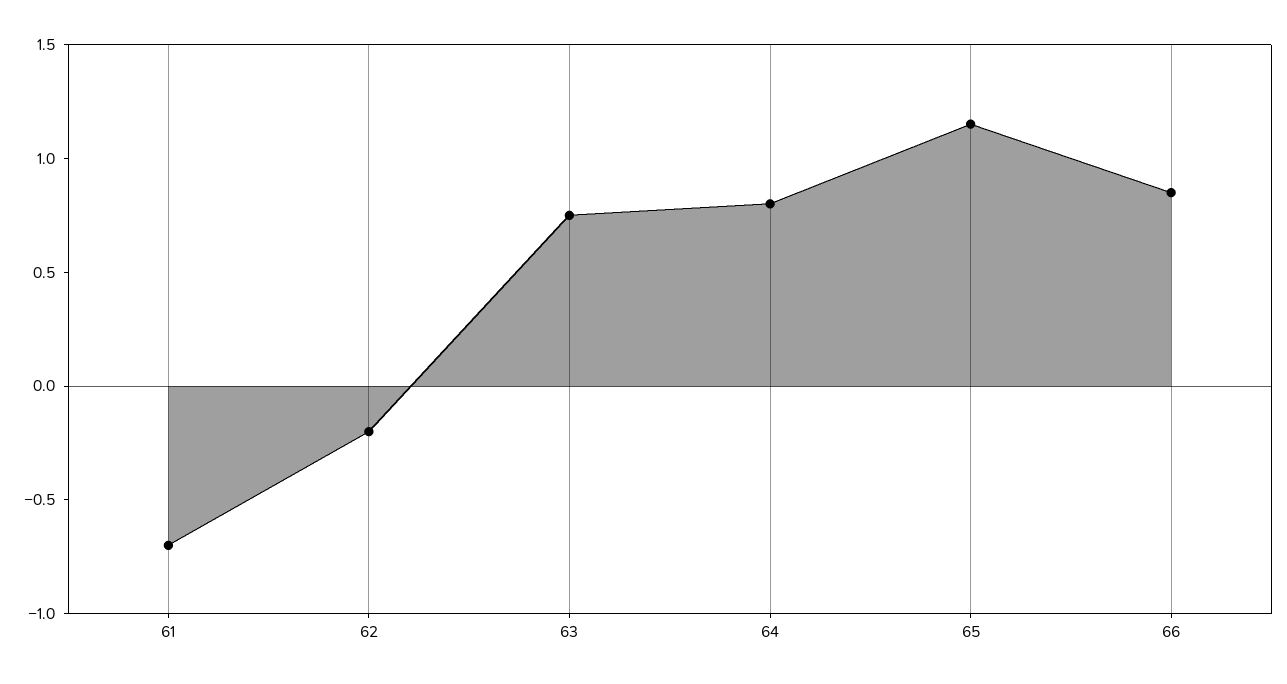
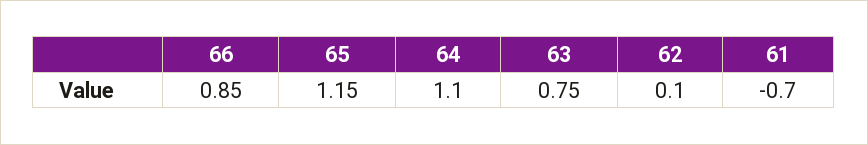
62: -0.2 -> 0.1
64: 0.8 -> 1.1

